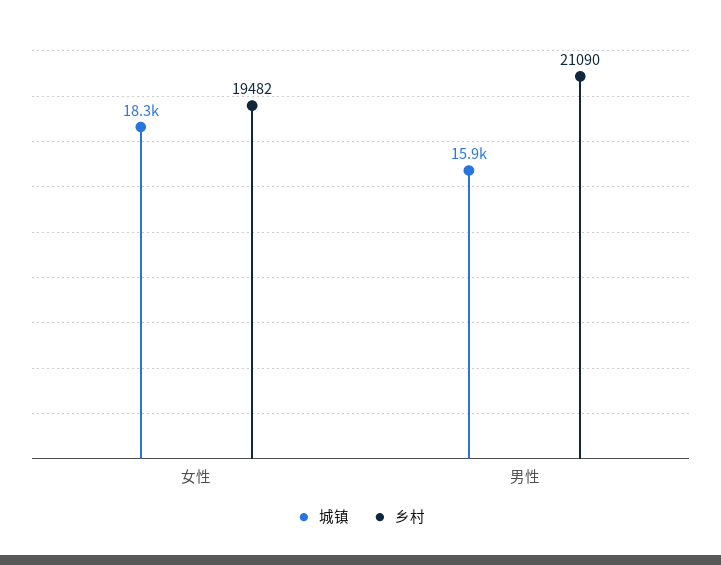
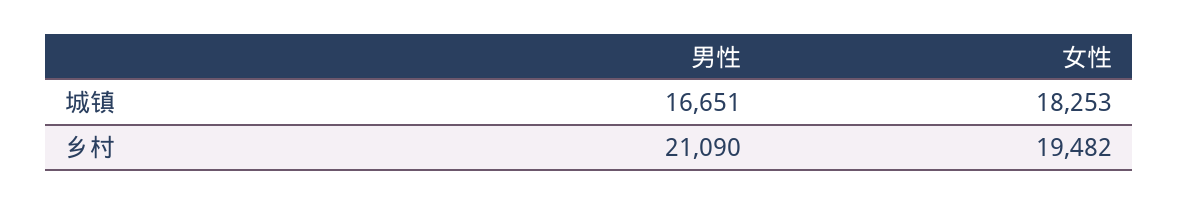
城镇, 男性: 15900 -> 16651

